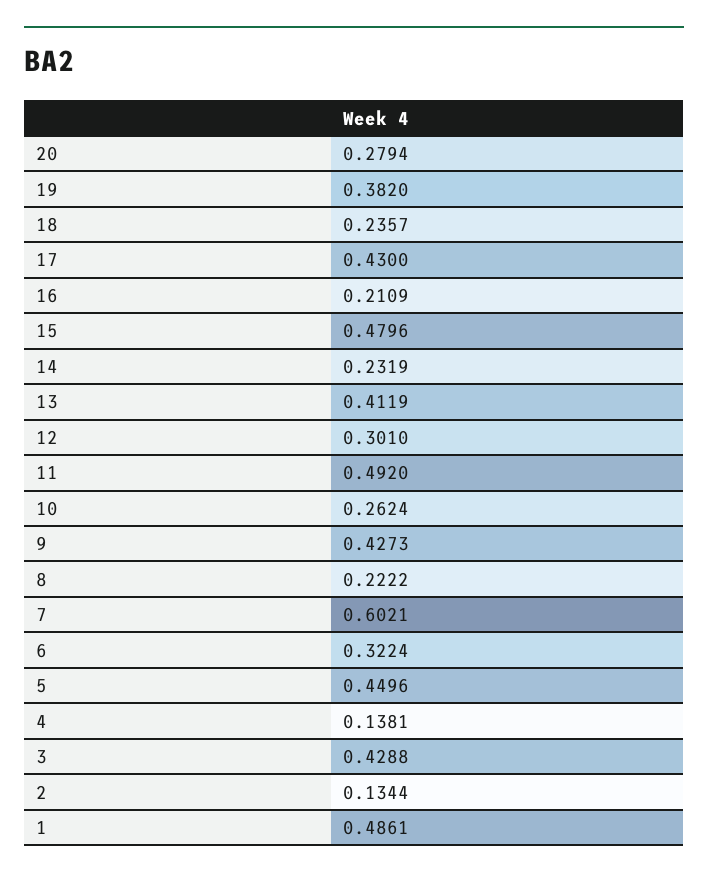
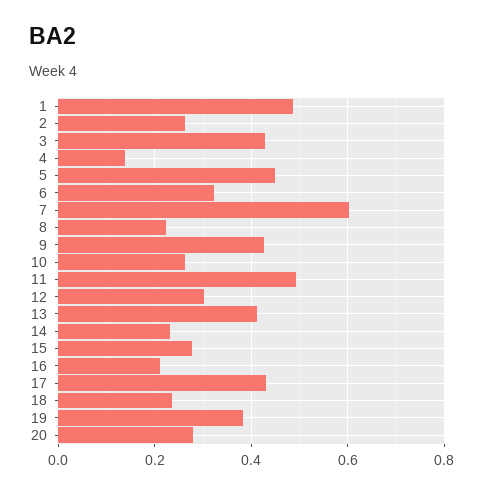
15: 0.4796 -> 0.28
2: 0.1344 -> 0.26

